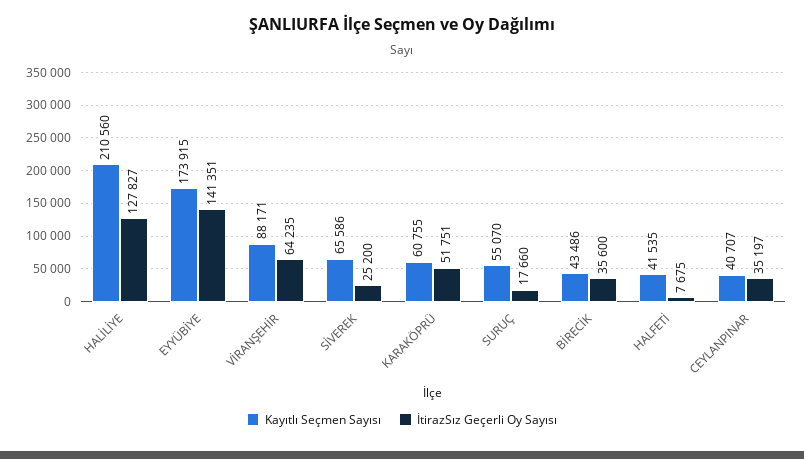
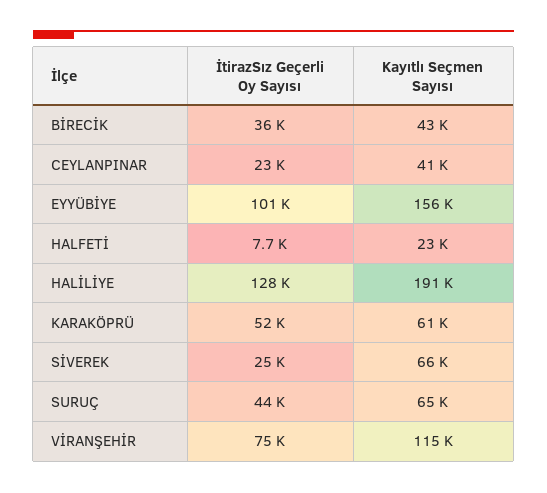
Kayıtlı Seçmen Sayısı, HALİLİYE: 210560 -> 191000
Kayıtlı Seçmen Sayısı, EYYÜBİYE: 173915 -> 156000
İtirazSız Geçerli Oy Sayısı, EYYÜBİYE: 141351 -> 101000
Kayıtlı Seçmen Sayısı, VİRANŞEHİR: 88171 -> 115000
İtirazSız Geçerli Oy Sayısı, VİRANŞEHİR: 64235 -> 75000
Kayıtlı Seçmen Sayısı, SURUÇ: 55070 -> 65000
İtirazSız Geçerli Oy Sayısı, SURUÇ: 17660 -> 44000
Kayıtlı Seçmen Sayısı, HALFETİ: 41535 -> 23000
İtirazSız Geçerli Oy Sayısı, CEYLANPINAR: 35197 -> 23000

